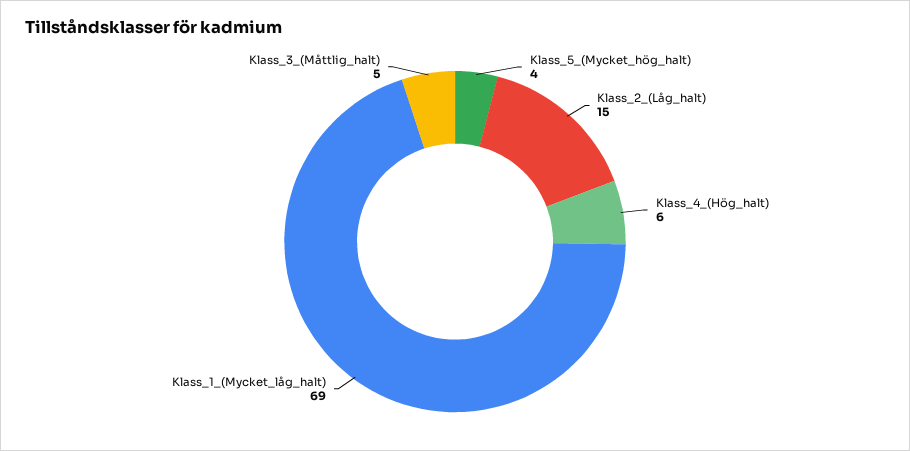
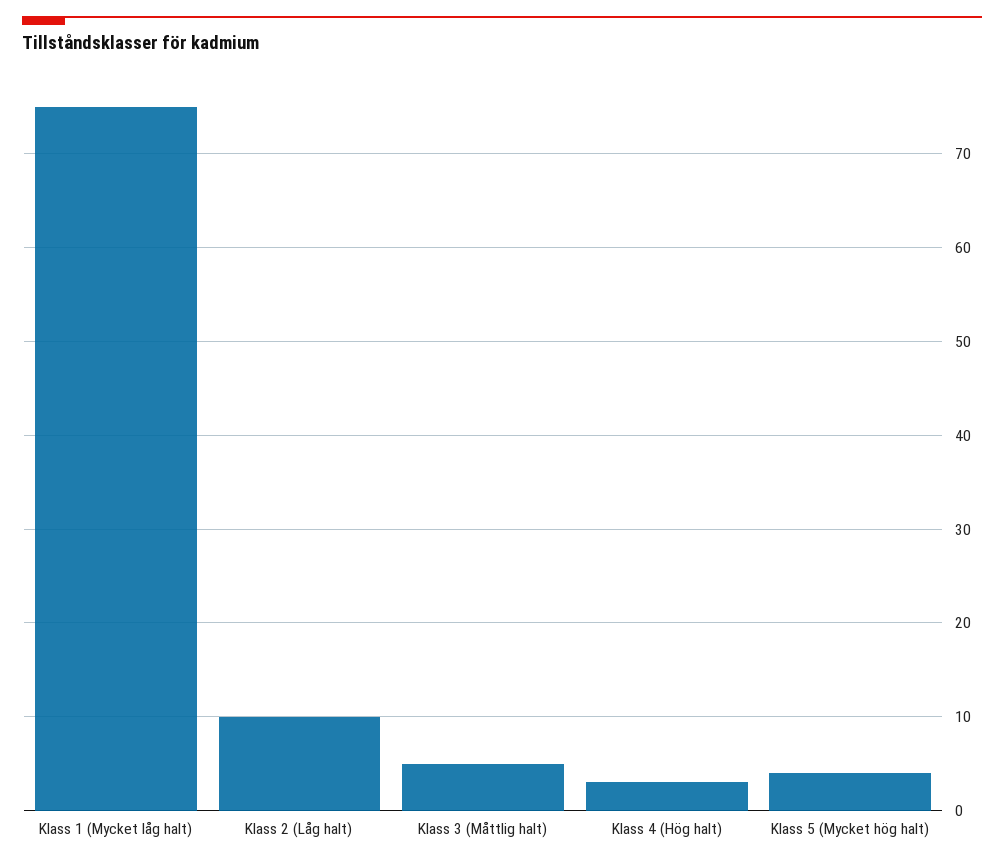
Klass_2_(Låg_halt): 15 -> 10
Klass_4_(Hög_halt): 6 -> 3
Klass_1_(Mycket_låg_halt): 69 -> 75

